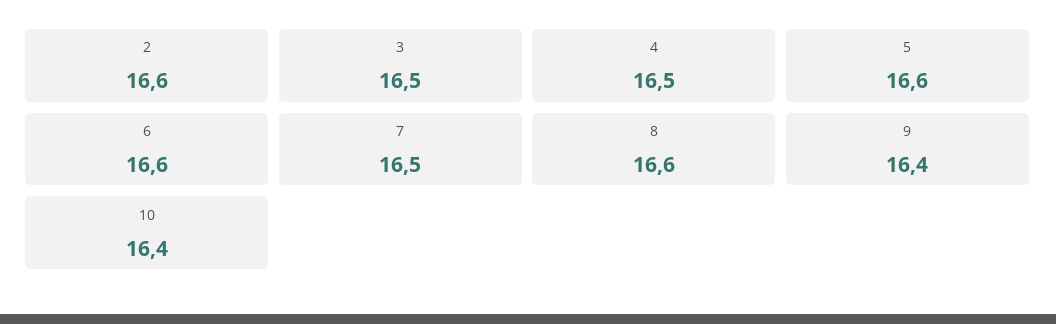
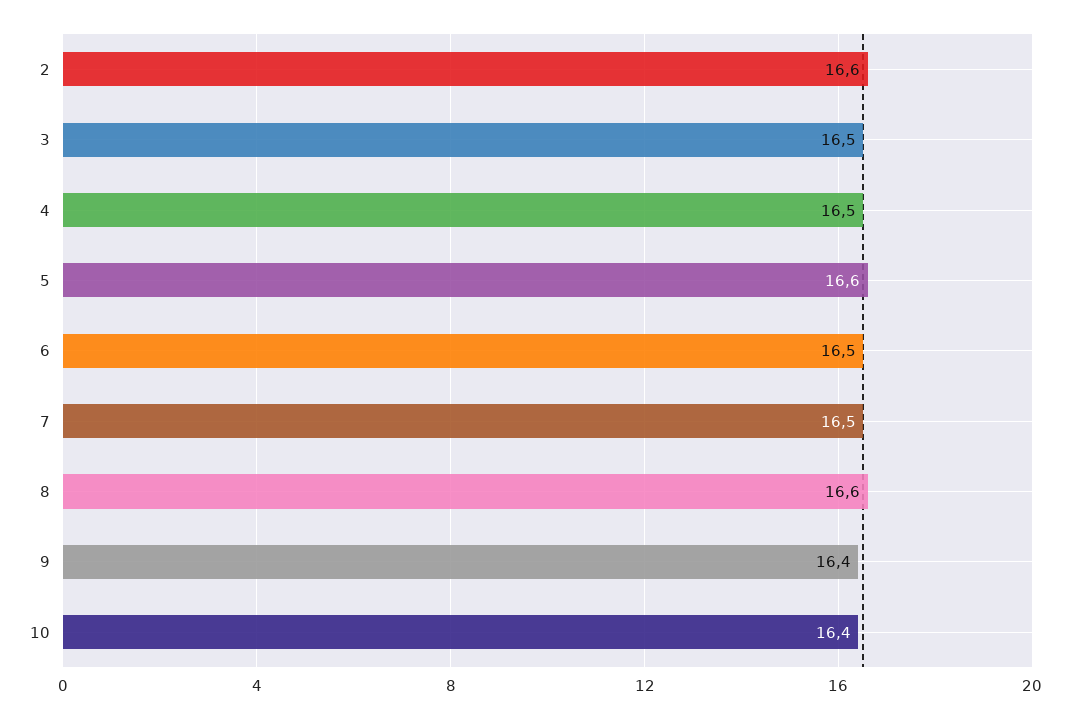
6: 16.6 -> 16.5

